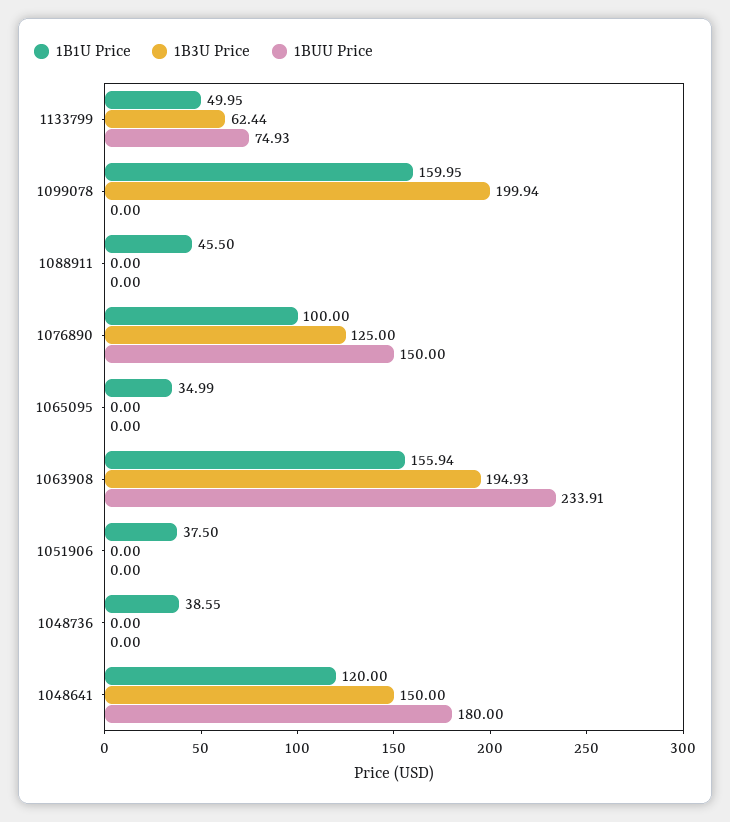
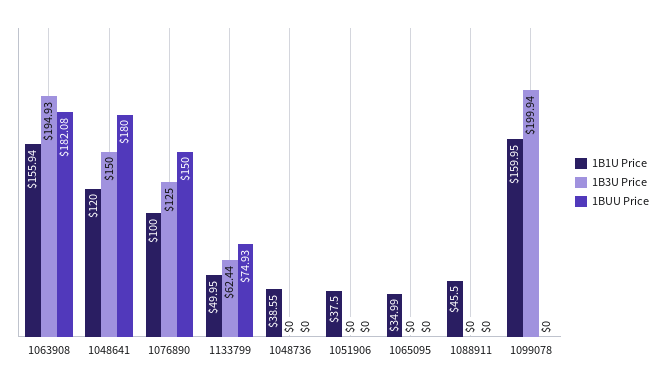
1BUU Price, 1063908: 233.91 -> 182.08

